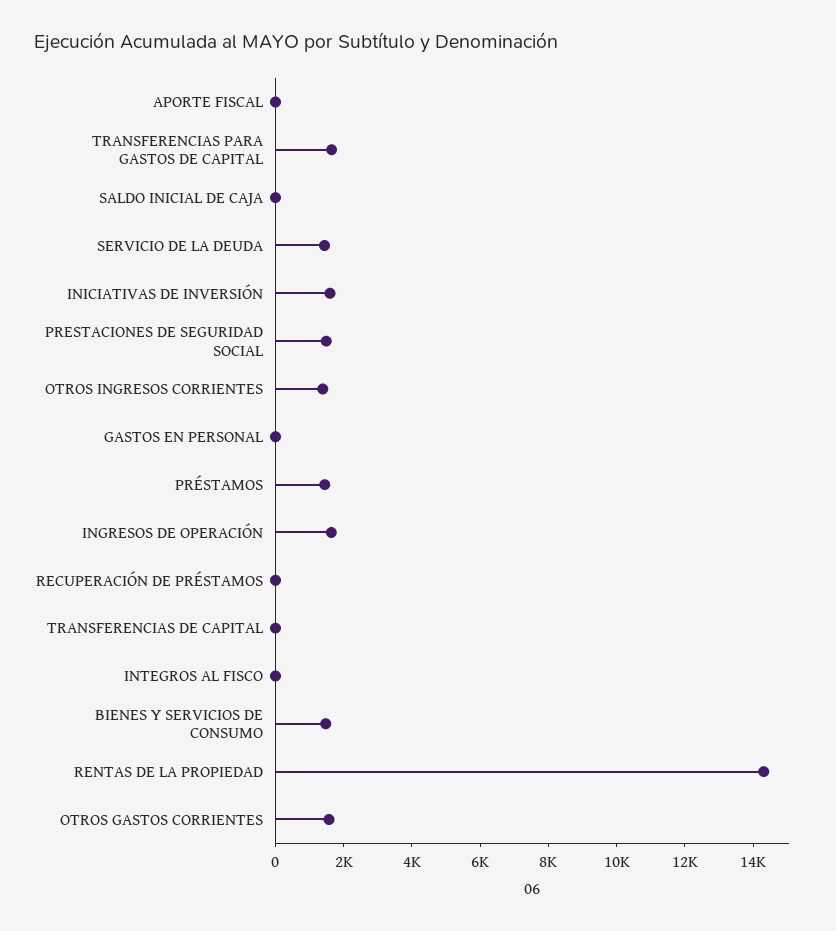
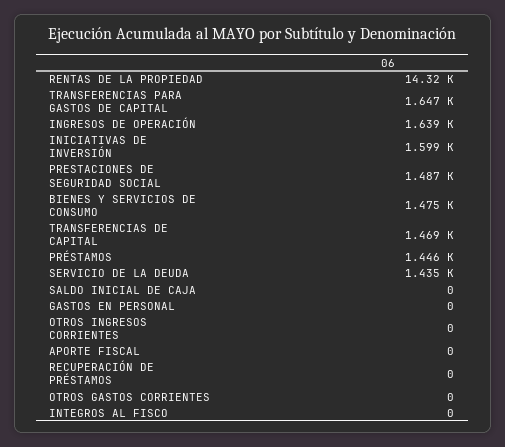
OTROS INGRESOS CORRIENTES: 1500 -> 0
TRANSFERENCIAS DE CAPITAL: 0 -> 1469
OTROS GASTOS CORRIENTES: 1500 -> 0

